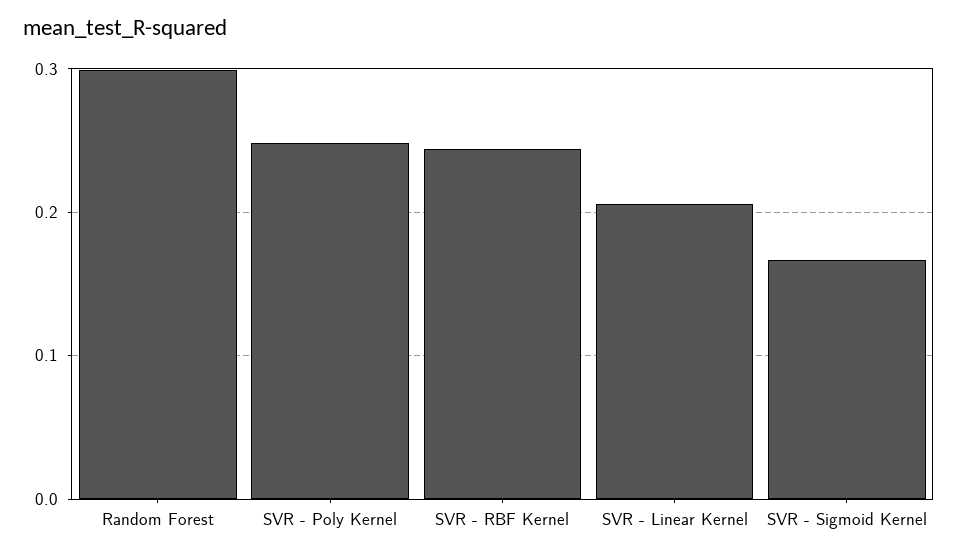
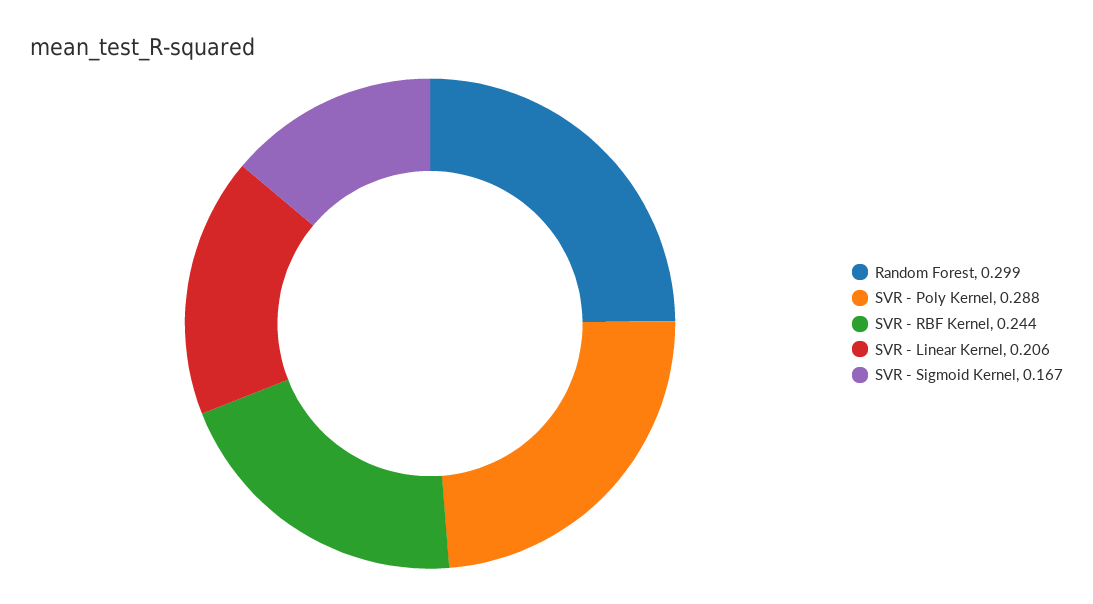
SVR - Poly Kernel: 0.25 -> 0.288

